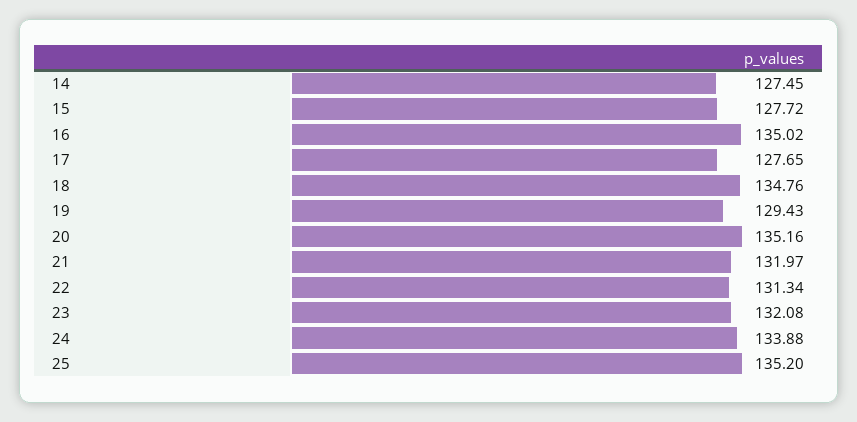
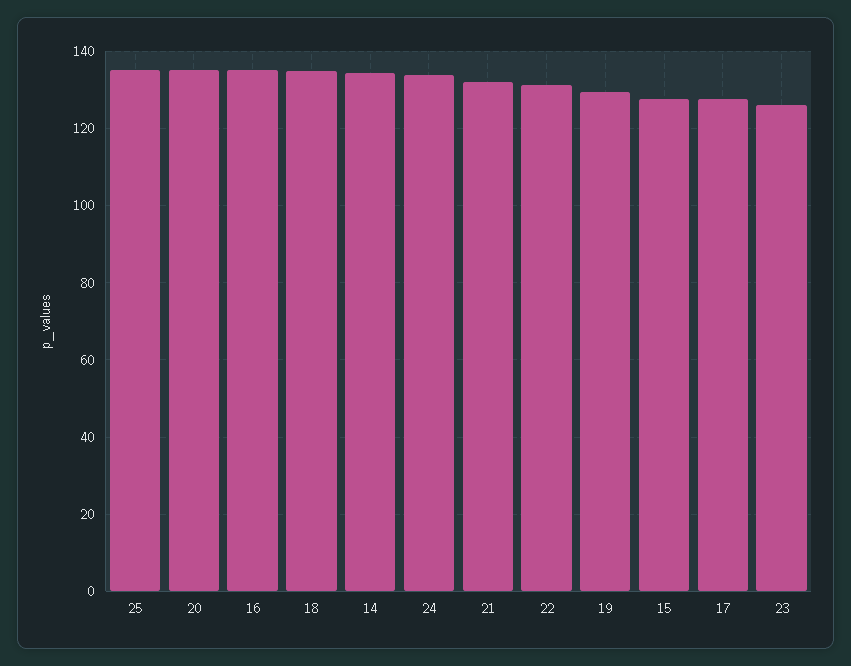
14: 127.45 -> 134
23: 132.08 -> 126

